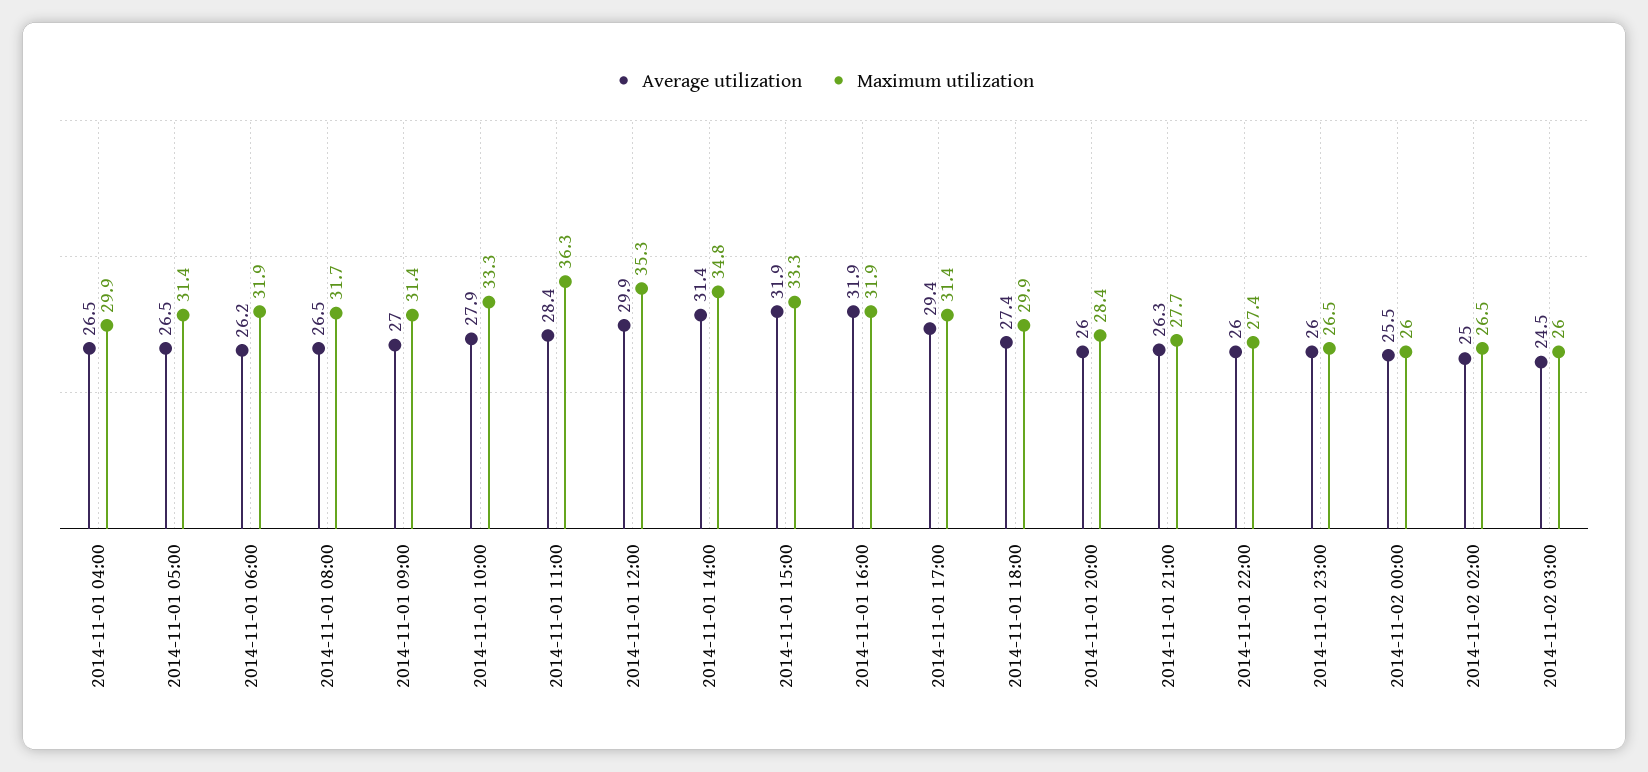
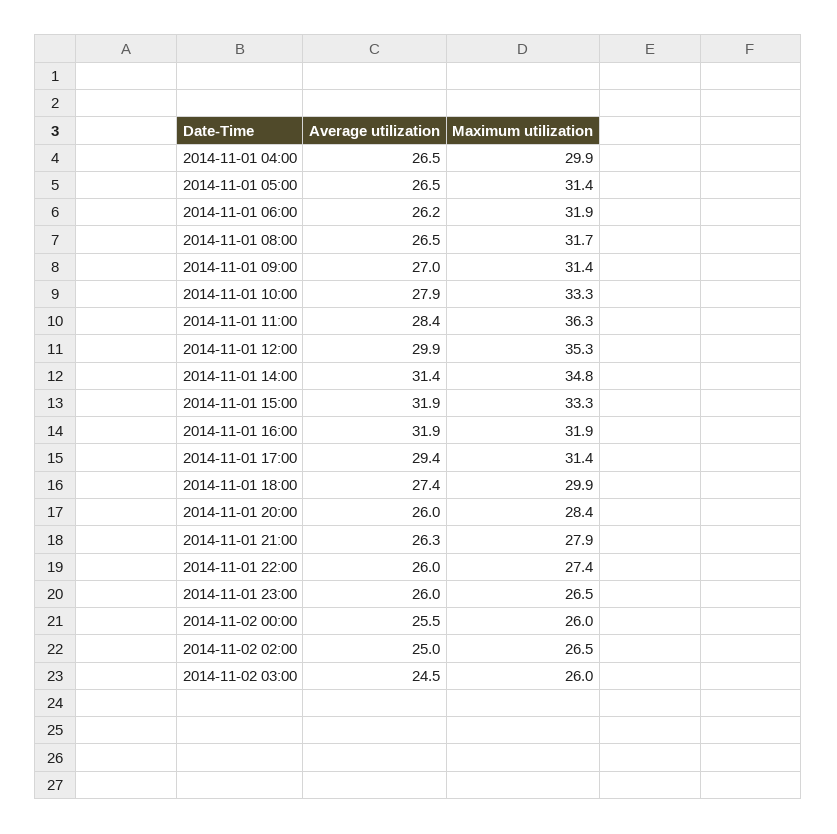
Maximum utilization, 2014-11-01 21:00: 27.7 -> 27.9

